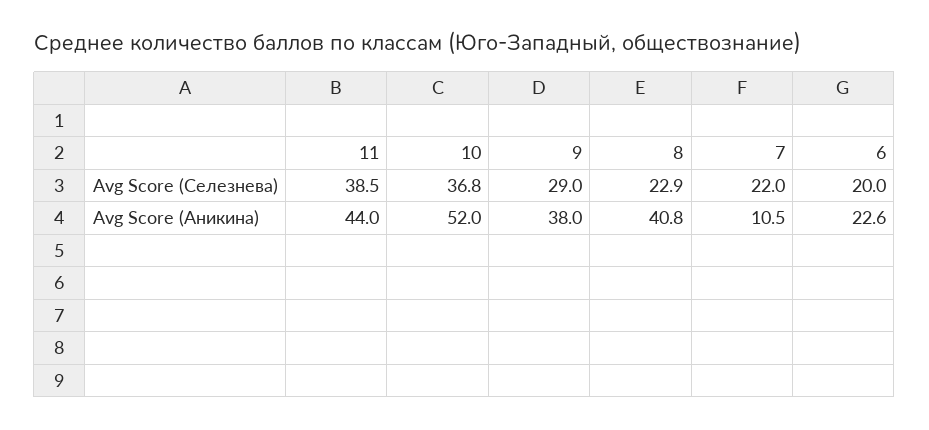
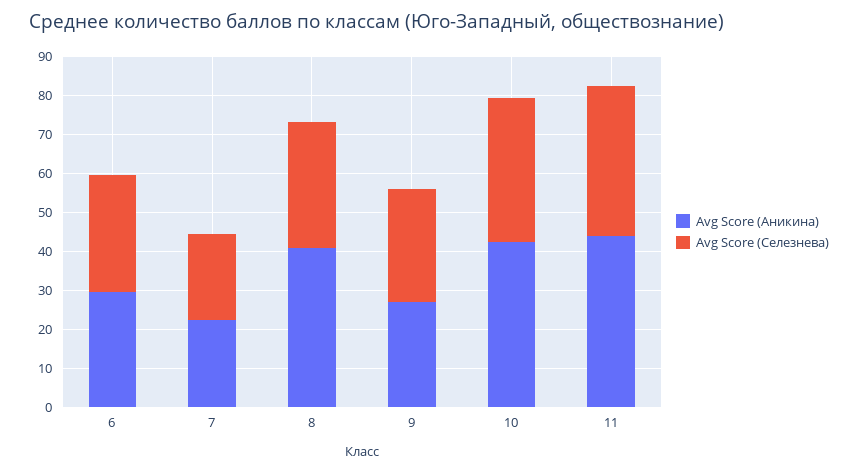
Avg Score (Селезнева), 8: 22.9 -> 32.5
Avg Score (Селезнева), 6: 20 -> 30
Avg Score (Аникина), 10: 52 -> 42.5
Avg Score (Аникина), 9: 38 -> 27.5
Avg Score (Аникина), 7: 10.5 -> 22.5
Avg Score (Аникина), 6: 22.6 -> 30

